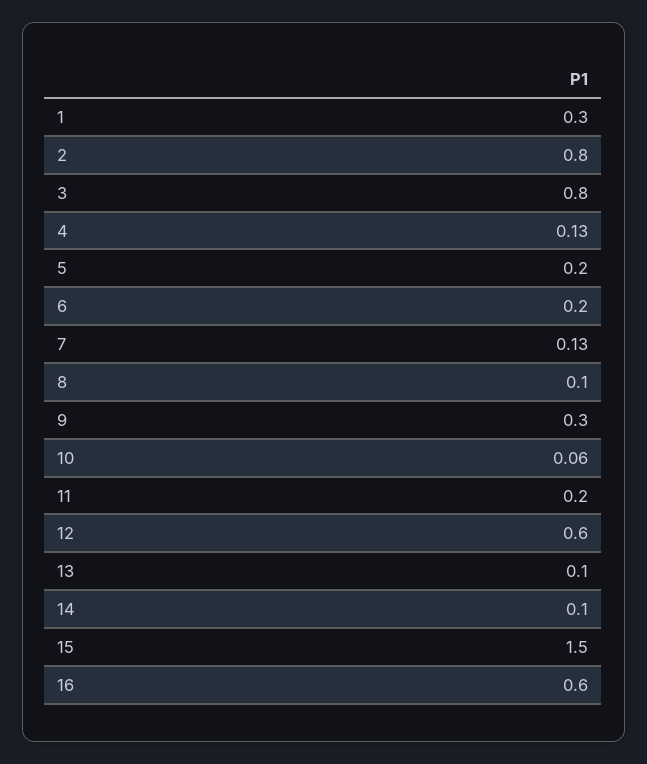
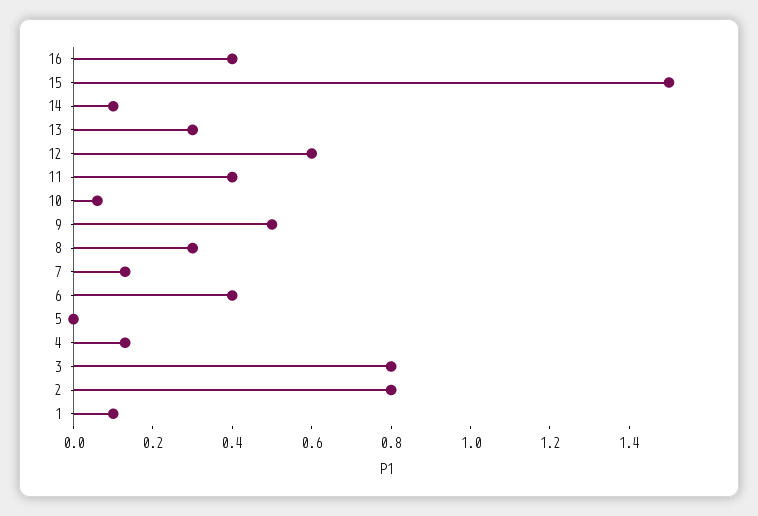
1: 0.3 -> 0.1
5: 0.2 -> 0
6: 0.2 -> 0.4
8: 0.1 -> 0.3
9: 0.3 -> 0.5
11: 0.2 -> 0.4
13: 0.1 -> 0.3
16: 0.6 -> 0.4

